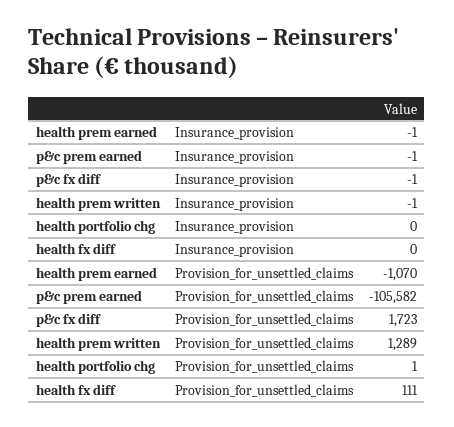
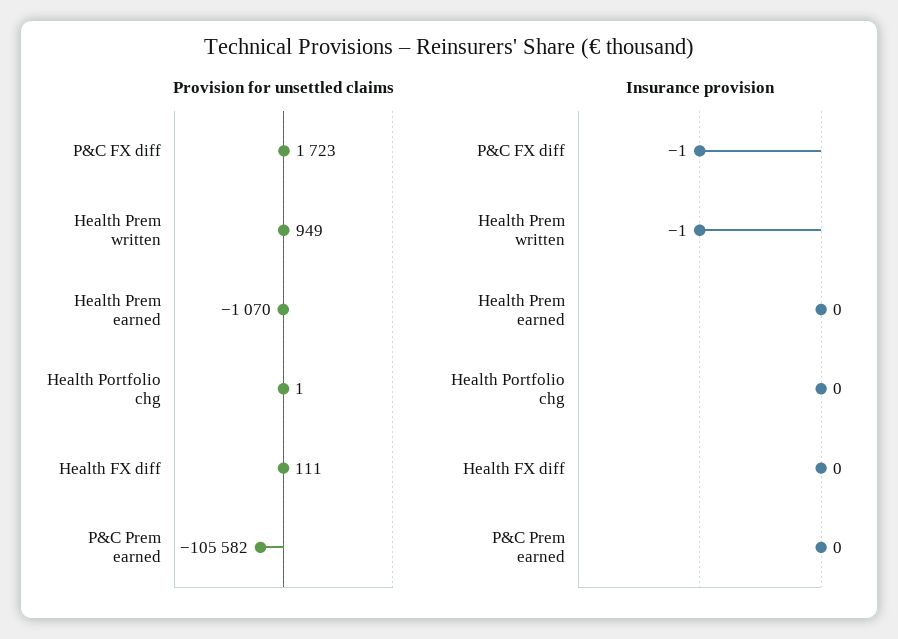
Insurance_provision, health prem earned: -1 -> 0
Insurance_provision, p&c prem earned: -1 -> 0
Provision_for_unsettled_claims, health prem written: 1289 -> 949

